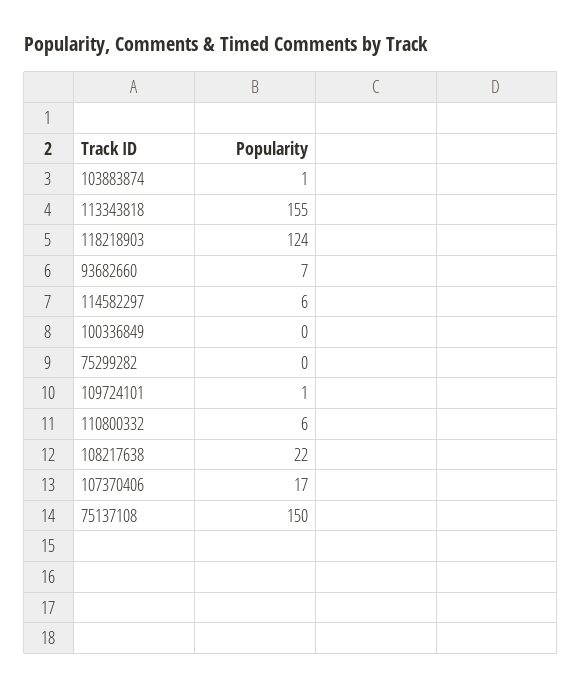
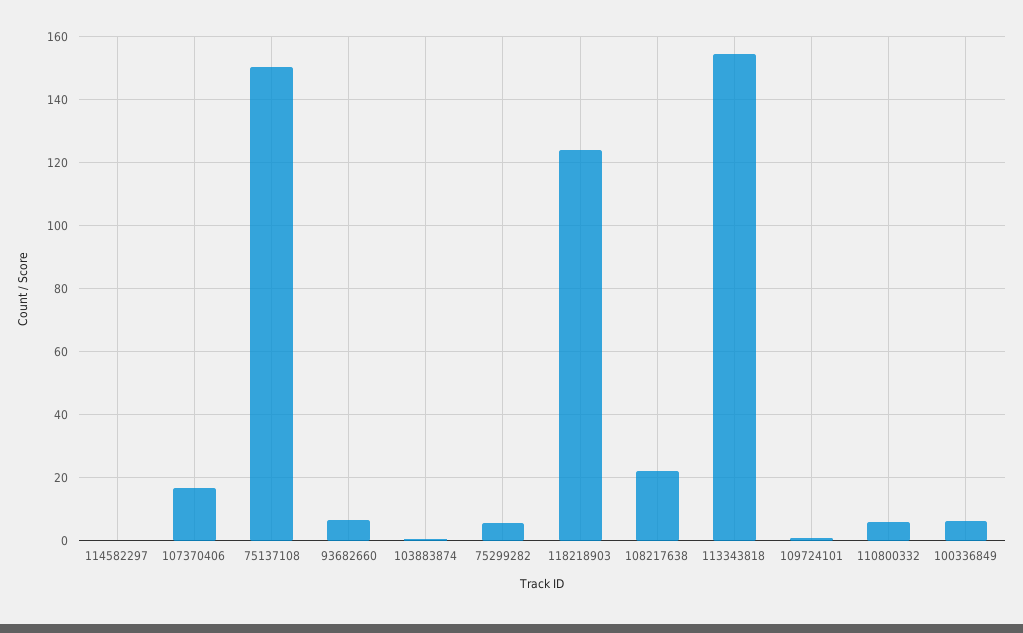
114582297: 6 -> 0
100336849: 0 -> 6
75299282: 0 -> 6

